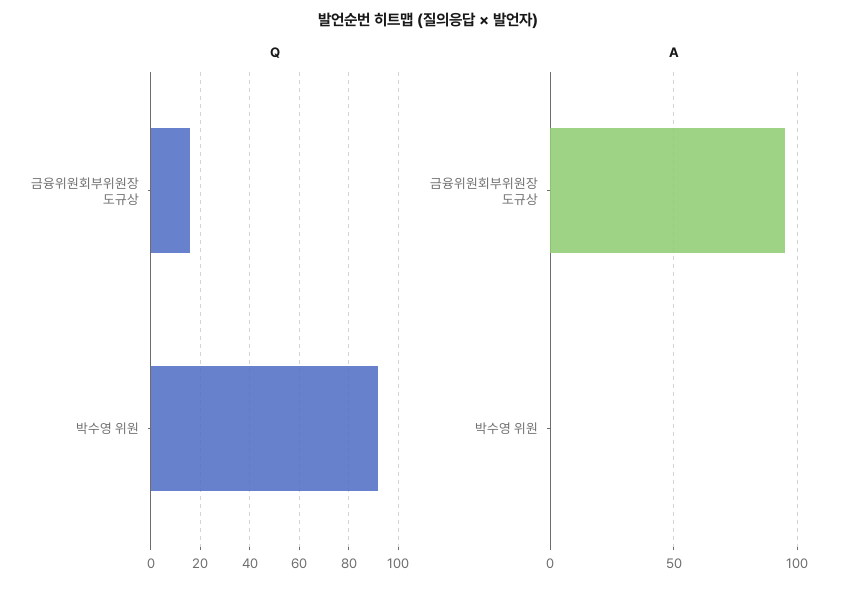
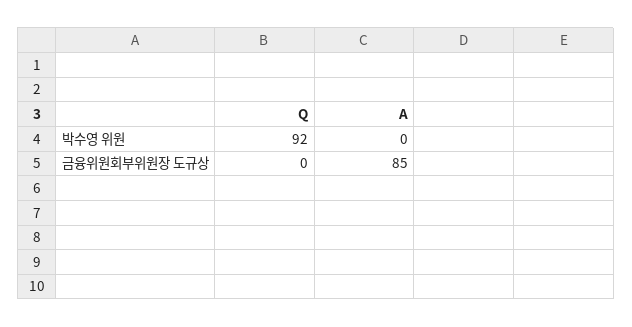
Q, 금융위원회부위원장 도규상: 15 -> 0
A, 금융위원회부위원장 도규상: 95 -> 85

